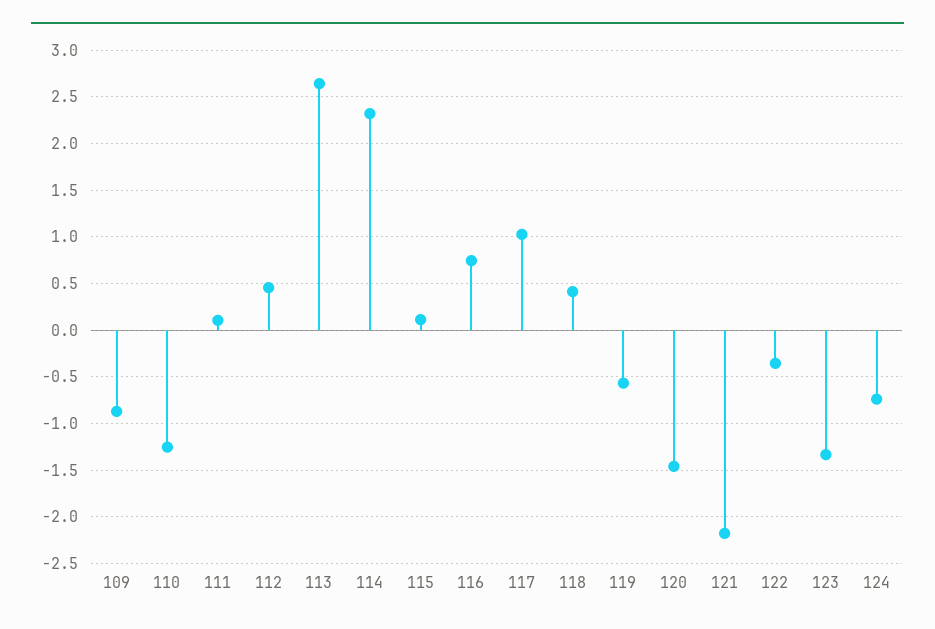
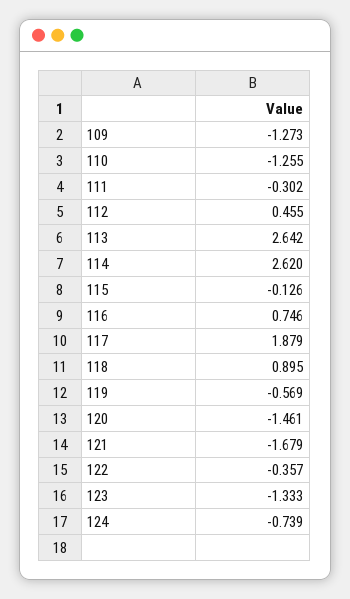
109: -0.9 -> -1.273
111: 0.1 -> -0.302
114: 2.3 -> 2.62
115: 0.1 -> -0.126
117: 1 -> 1.879
118: 0.4 -> 0.895
121: -2.2 -> -1.679

